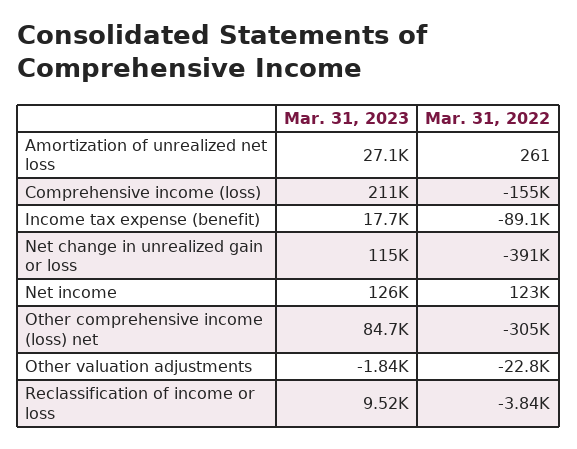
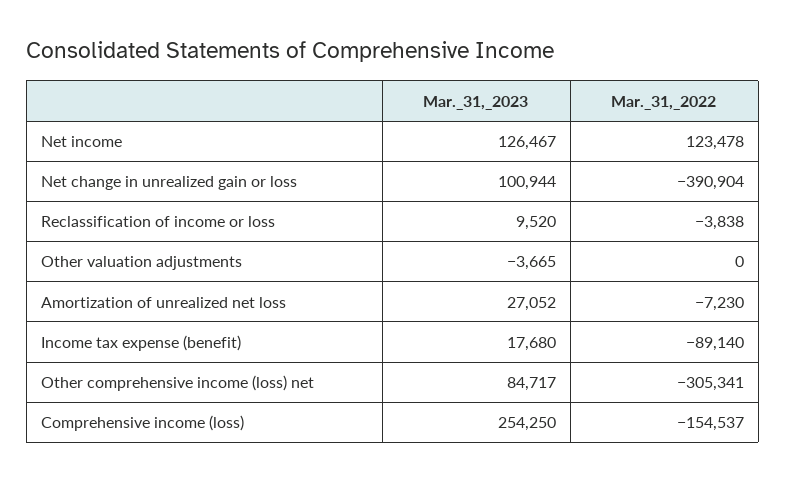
Mar. 31, 2022, Amortization of unrealized net loss: 261 -> -7230
Mar. 31, 2023, Comprehensive income (loss): 211000 -> 254250
Mar. 31, 2023, Net change in unrealized gain or loss: 115000 -> 100944
Mar. 31, 2023, Other valuation adjustments: -1840 -> -3665
Mar. 31, 2022, Other valuation adjustments: -22800 -> 0

